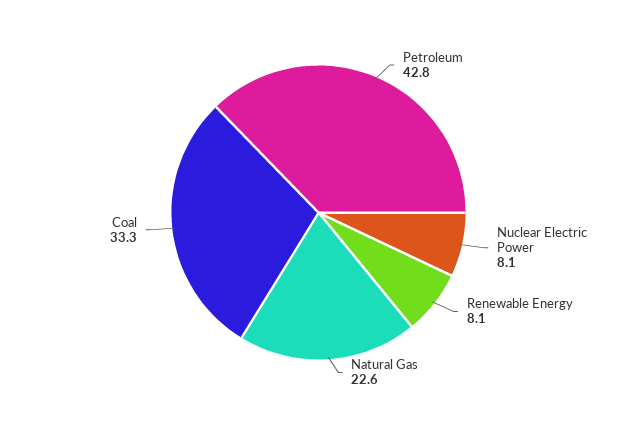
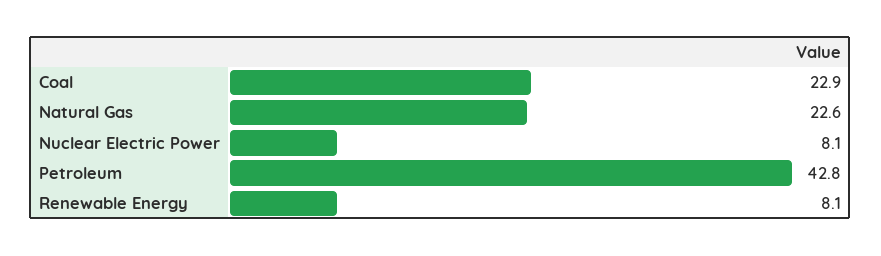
Coal: 33.3 -> 22.9

